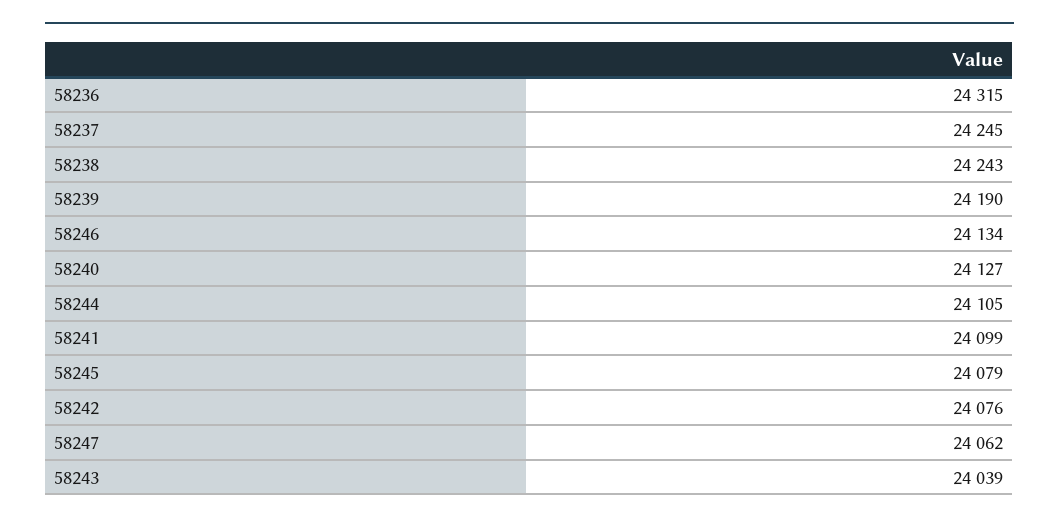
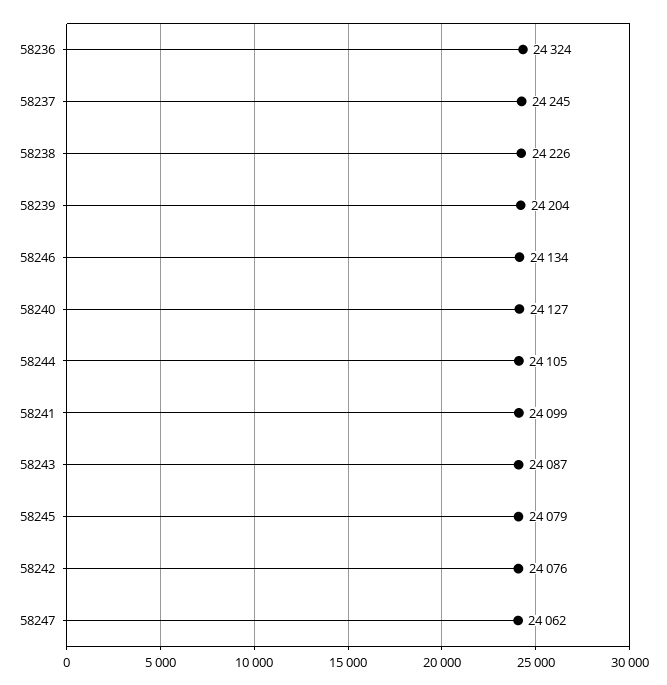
58236: 24315 -> 24324
58238: 24243 -> 24226
58239: 24190 -> 24204
58243: 24039 -> 24087

